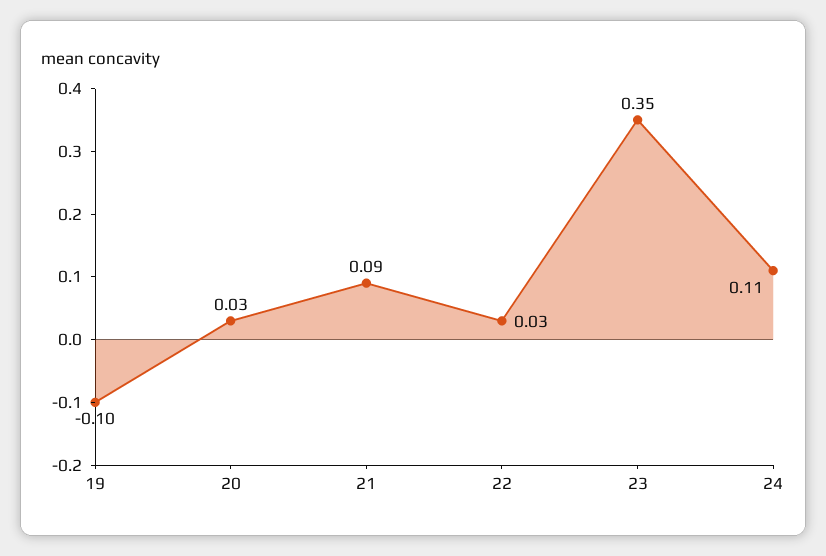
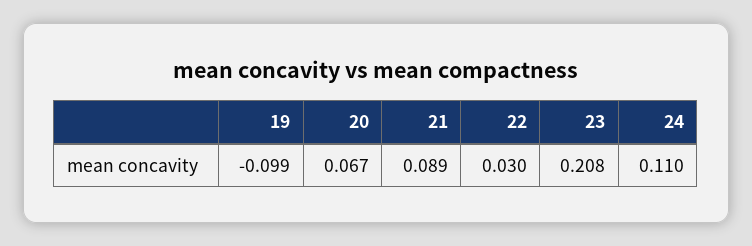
20: 0.03 -> 0.067
23: 0.35 -> 0.208

